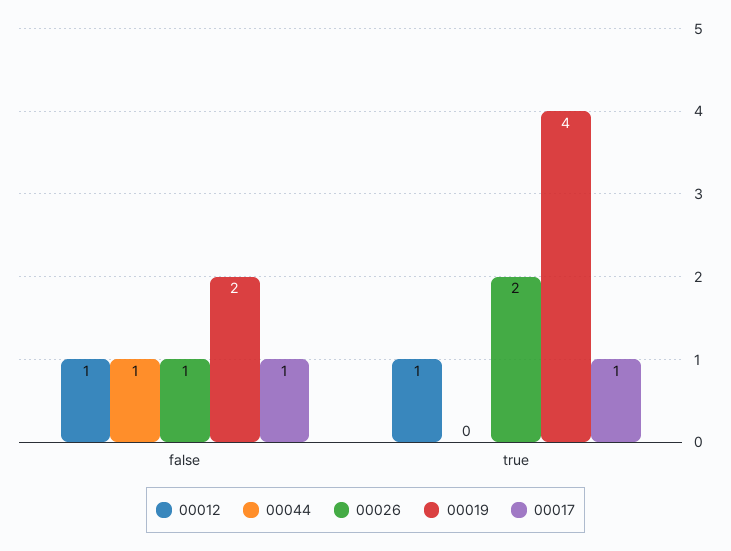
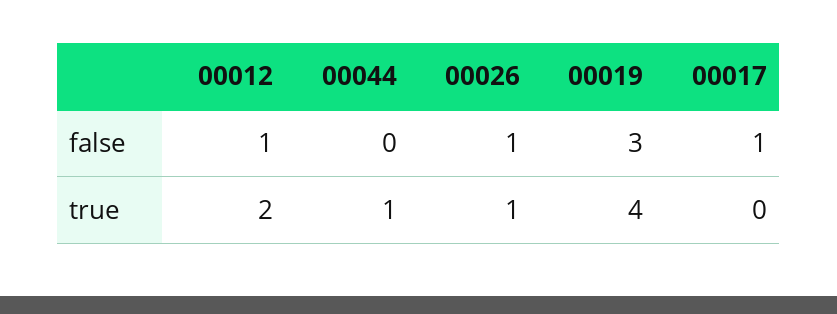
00044, false: 1 -> 0
00019, false: 2 -> 3
00012, true: 1 -> 2
00044, true: 0 -> 1
00026, true: 2 -> 1
00017, true: 1 -> 0

